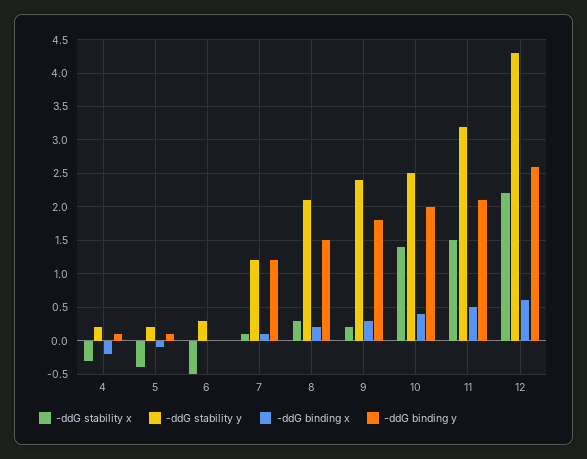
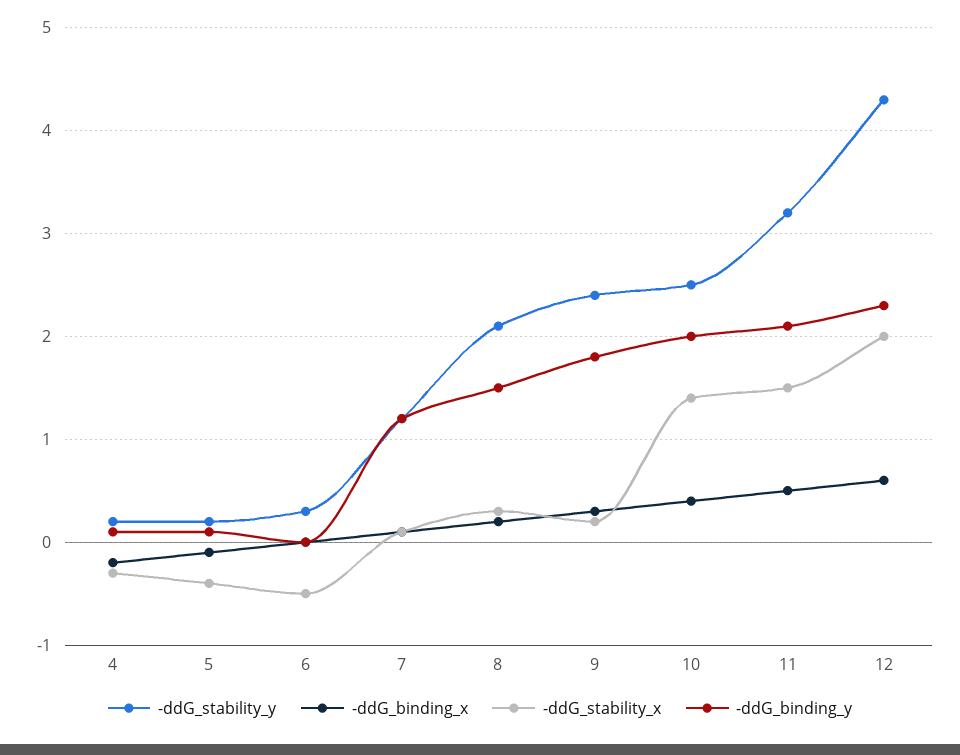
-ddG stability x, 12: 2.2 -> 2
-ddG binding y, 12: 2.6 -> 2.3

